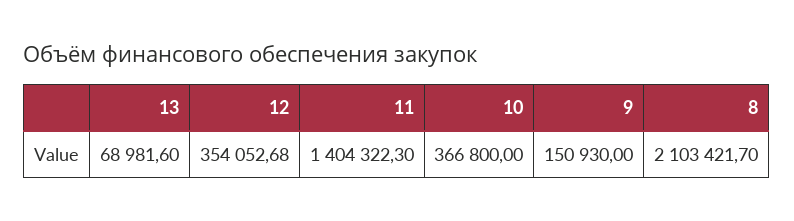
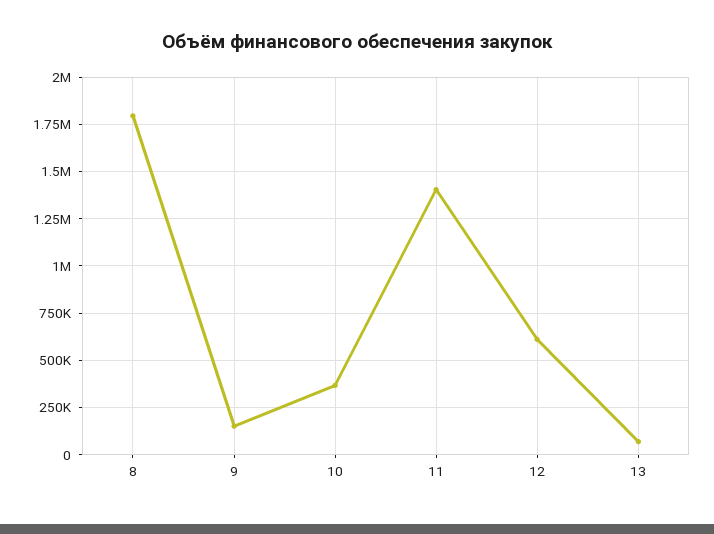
12: 354052.68 -> 600000
8: 2103421.7 -> 1800000

